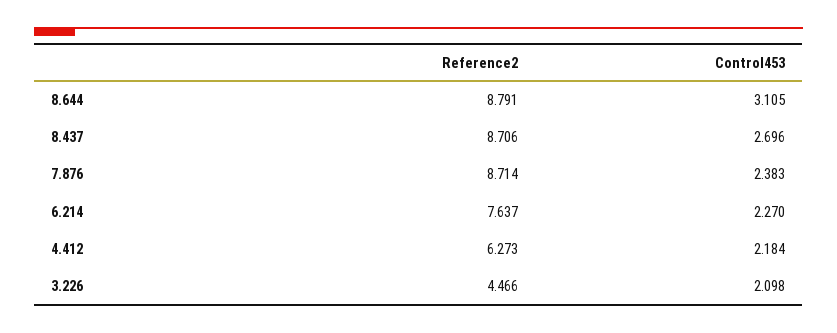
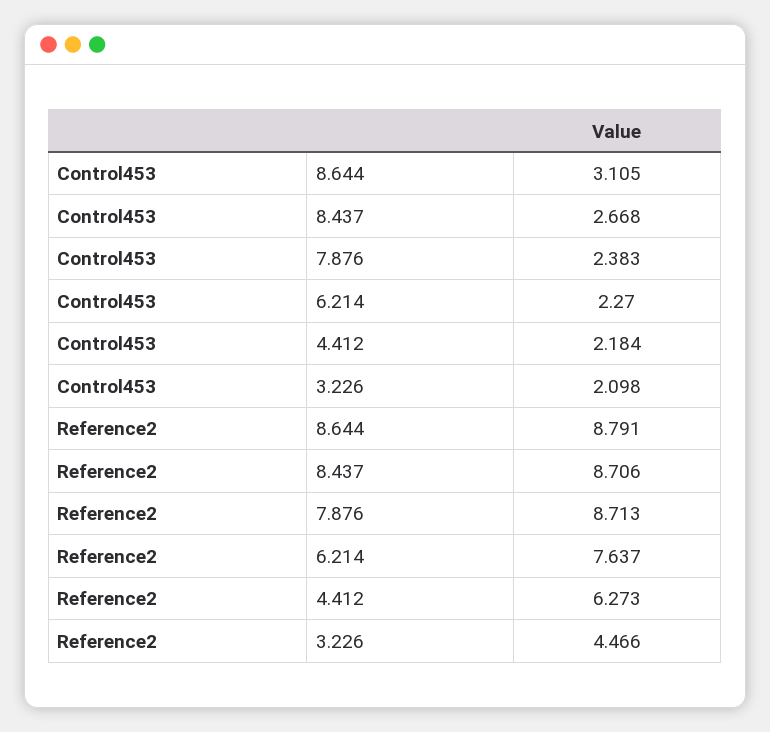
Control453, 8.437: 2.696 -> 2.668
Reference2, 7.876: 8.714 -> 8.713

